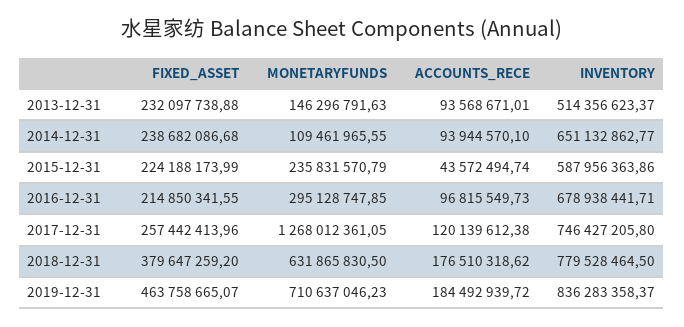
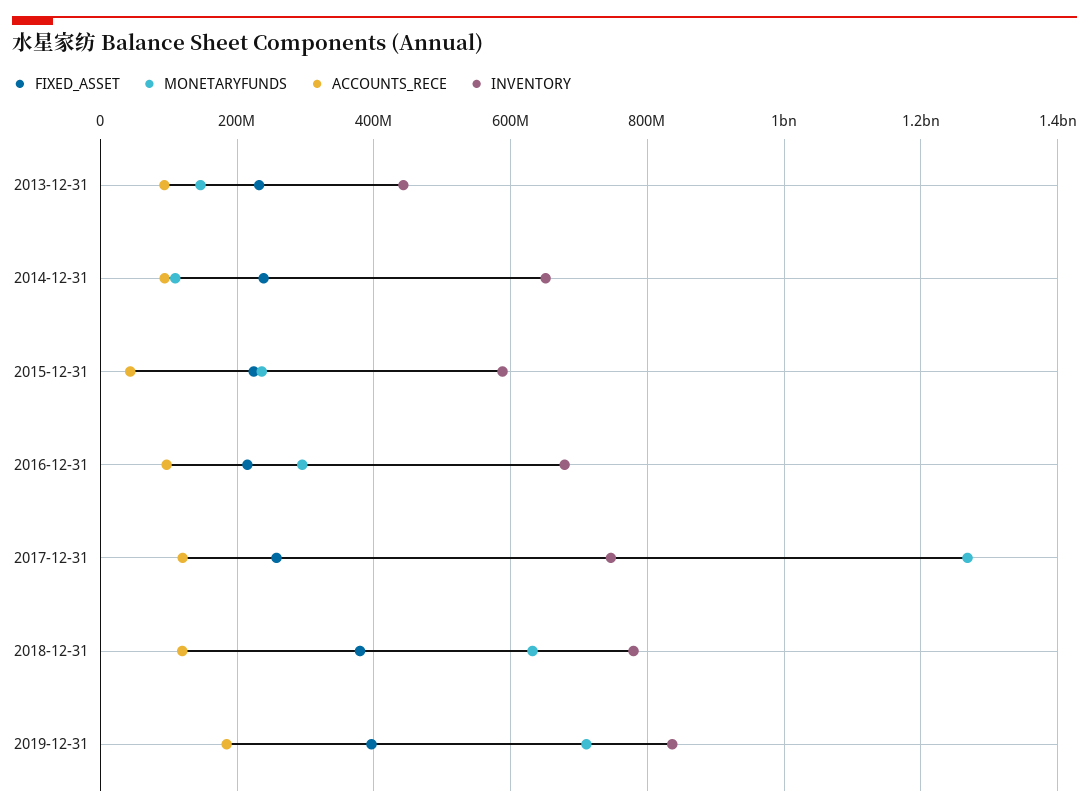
INVENTORY, 2013-12-31: 514356623.37 -> 440000000
ACCOUNTS_RECE, 2018-12-31: 176510318.62 -> 120000000
FIXED_ASSET, 2019-12-31: 463758665.07 -> 400000000

